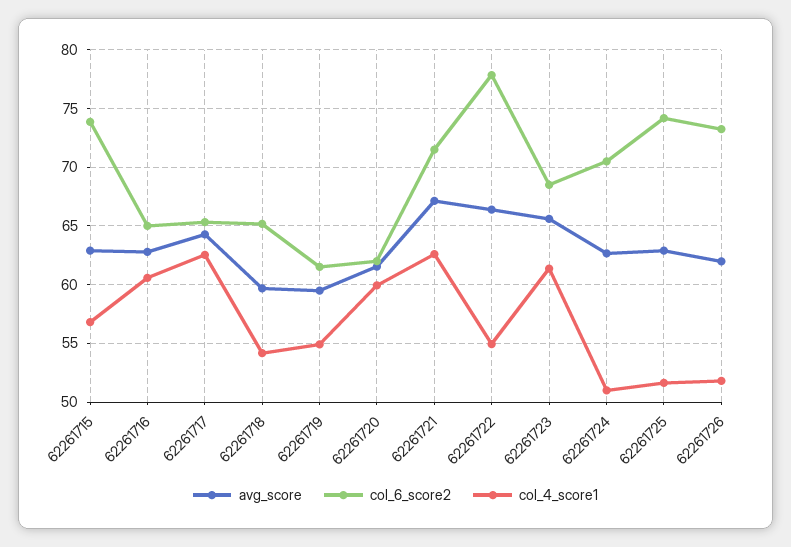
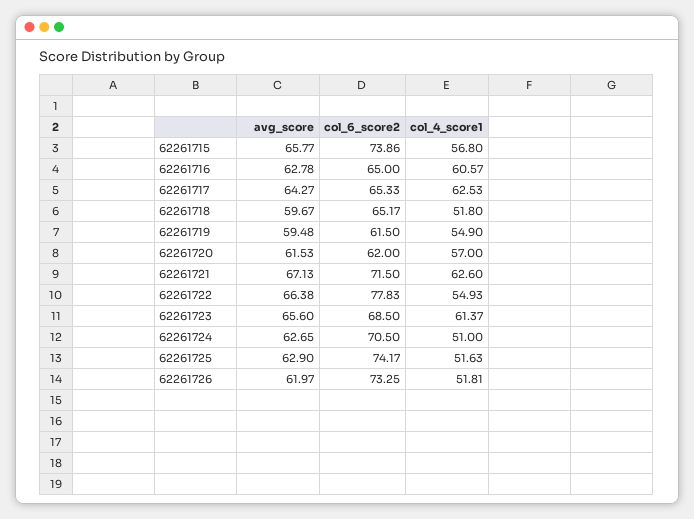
avg_score, 62261715: 63 -> 65.77
col_4_score1, 62261718: 54 -> 51.8
col_4_score1, 62261720: 60 -> 57

